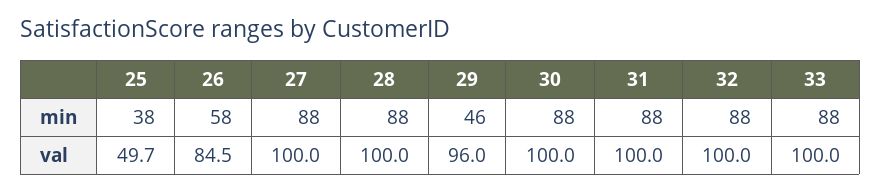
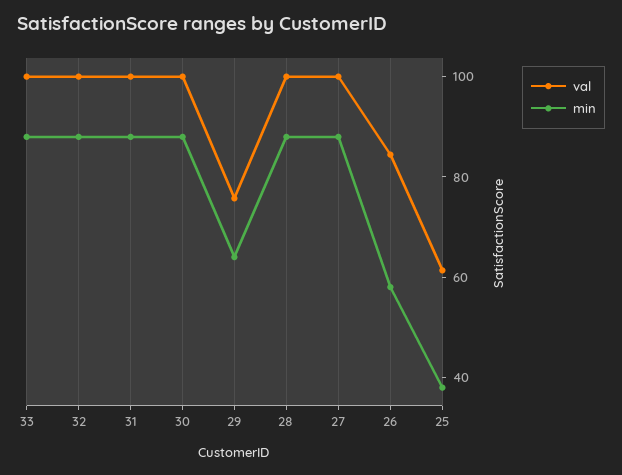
min, 29: 46 -> 65
val, 25: 49.7 -> 60
val, 29: 96 -> 75

